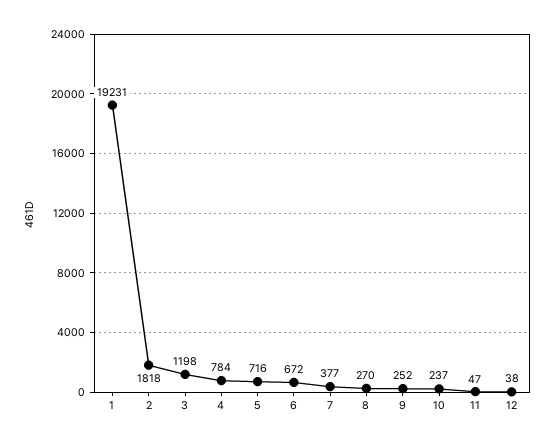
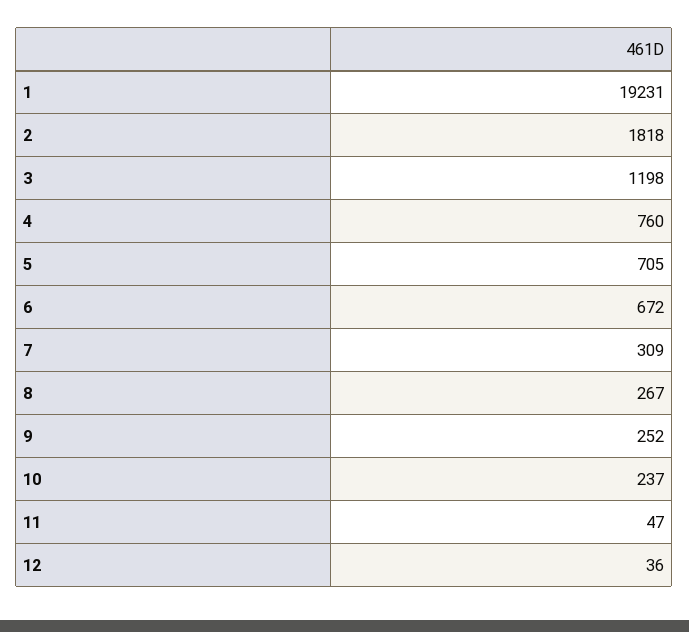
4: 784 -> 760
5: 716 -> 705
7: 377 -> 309
8: 270 -> 267
12: 38 -> 36

